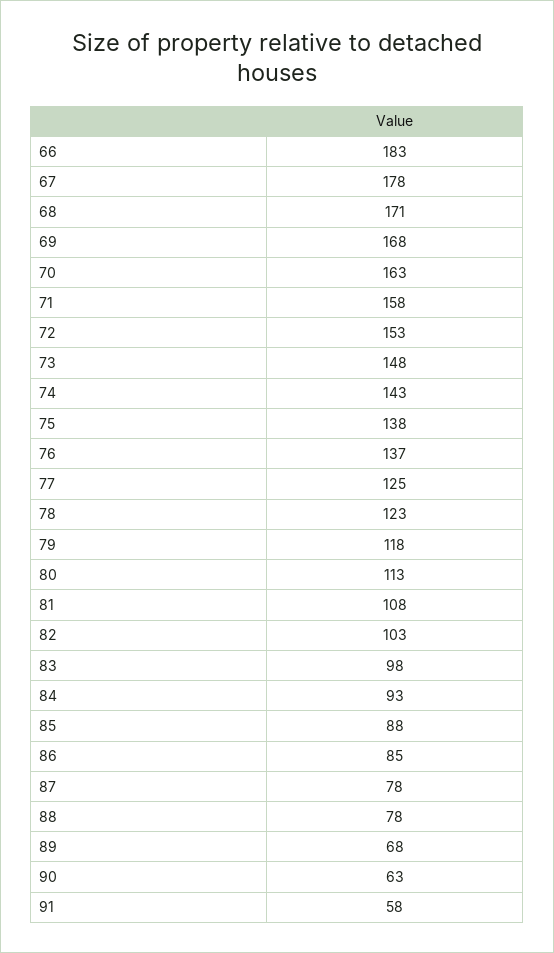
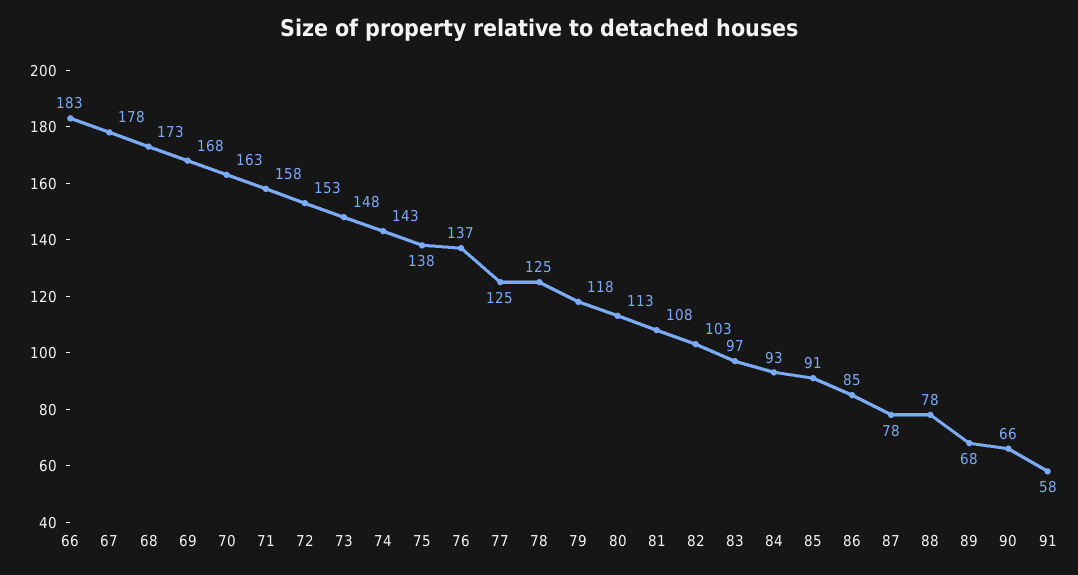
68: 171 -> 173
78: 123 -> 125
83: 98 -> 97
85: 88 -> 91
90: 63 -> 66

